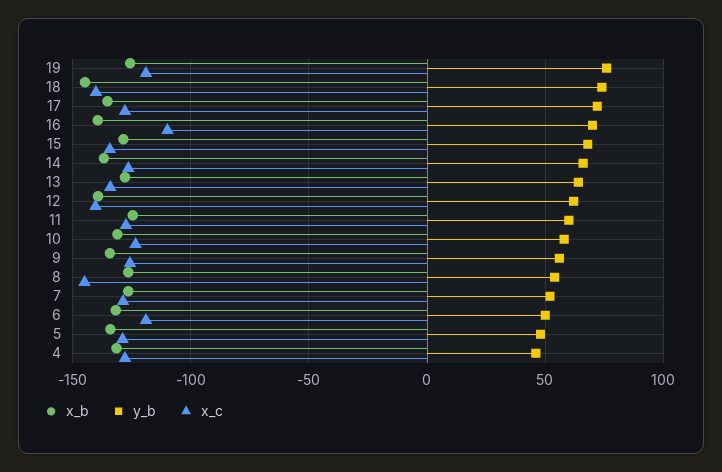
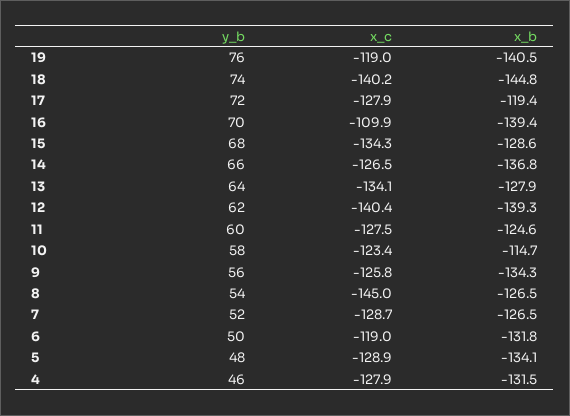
x_b, 19: -125 -> -140.5
x_b, 17: -135 -> -119.4
x_b, 10: -130 -> -114.7

